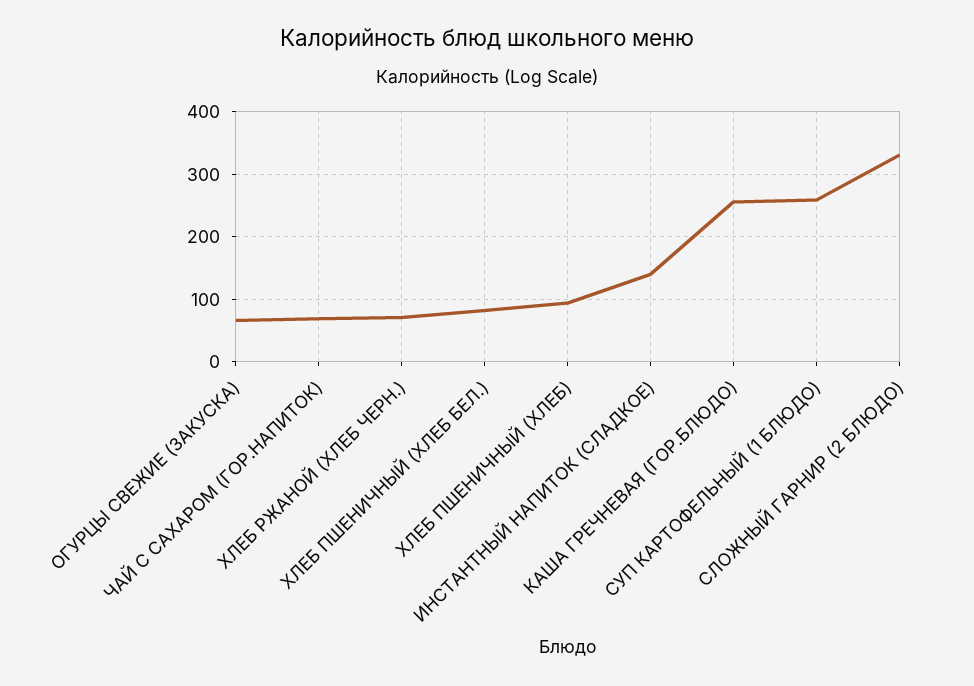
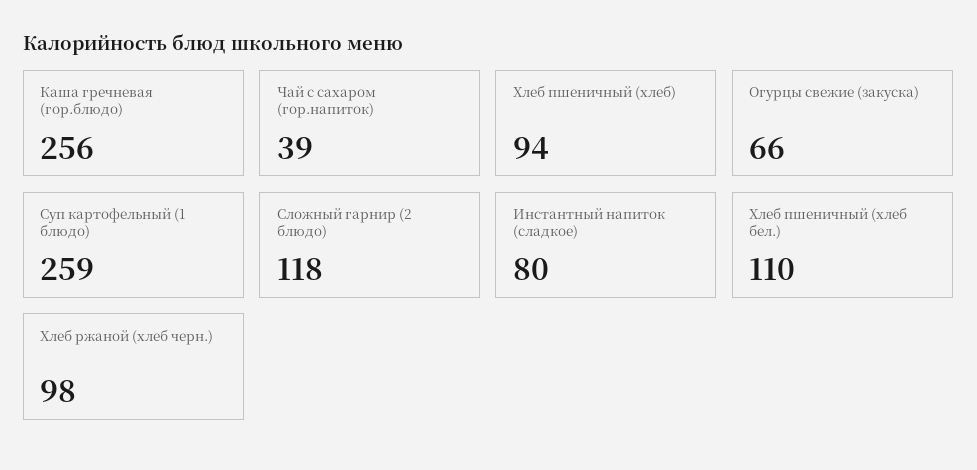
ЧАЙ С САХАРОМ (ГОР.НАПИТОК): 70 -> 39
ХЛЕБ РЖАНОЙ (ХЛЕБ ЧЕРН.): 70 -> 98
ХЛЕБ ПШЕНИЧНЫЙ (ХЛЕБ БЕЛ.): 80 -> 110
ИНСТАНТНЫЙ НАПИТОК (СЛАДКОЕ): 140 -> 80
СЛОЖНЫЙ ГАРНИР (2 БЛЮДО): 330 -> 118

